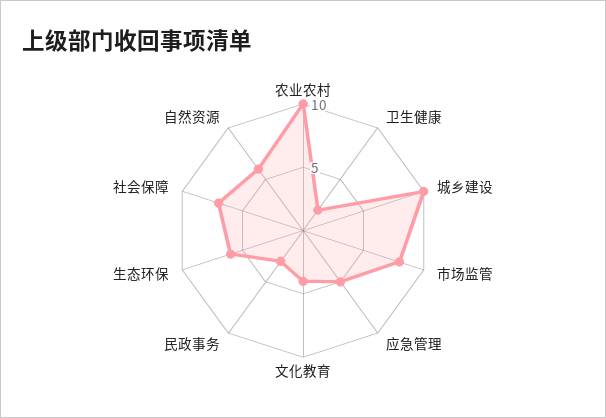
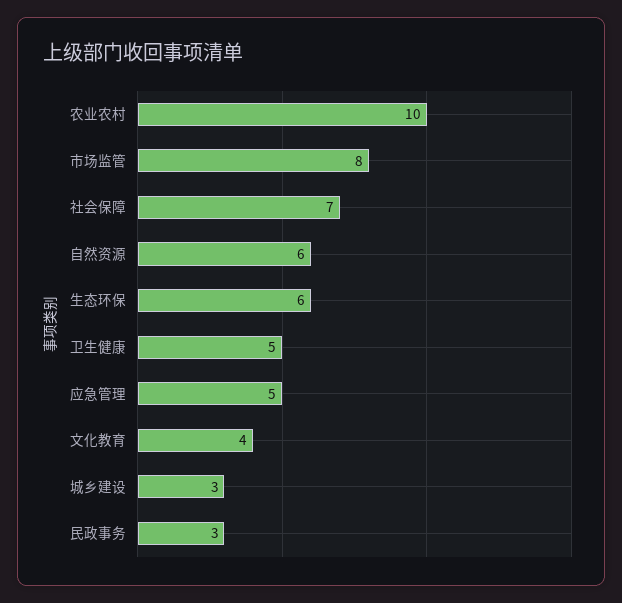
卫生健康: 2 -> 5
城乡建设: 10 -> 3

